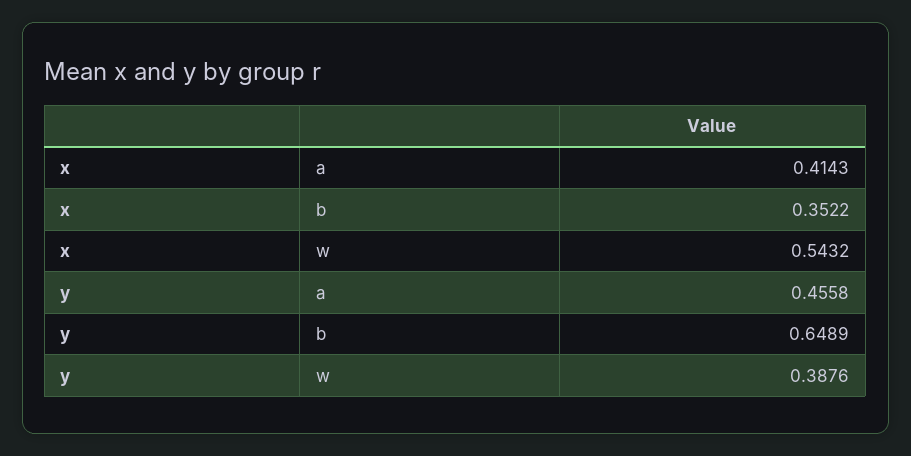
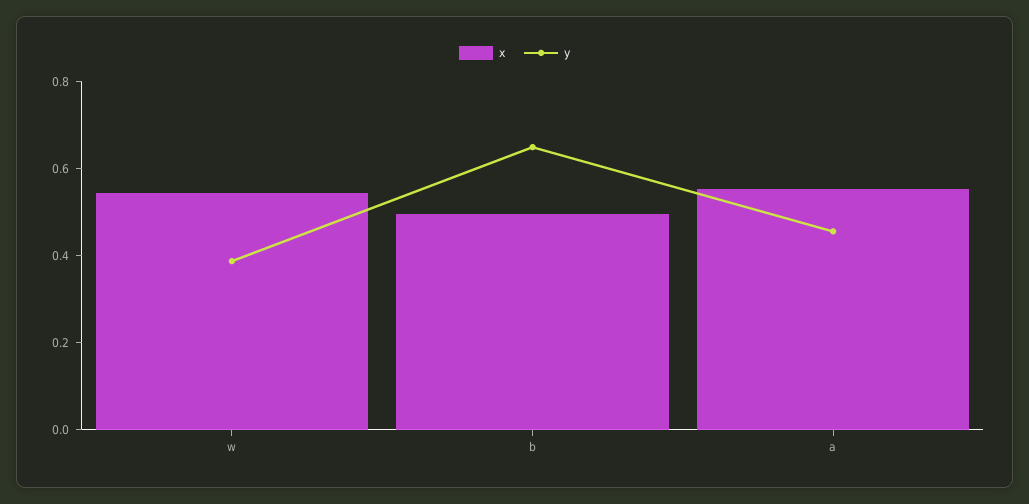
x, a: 0.4143 -> 0.55
x, b: 0.3522 -> 0.5

